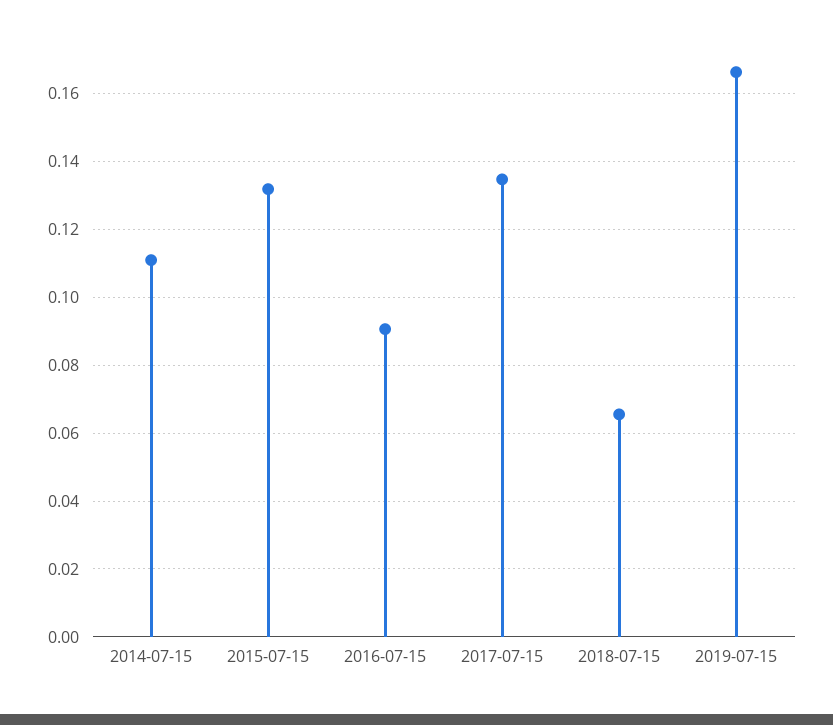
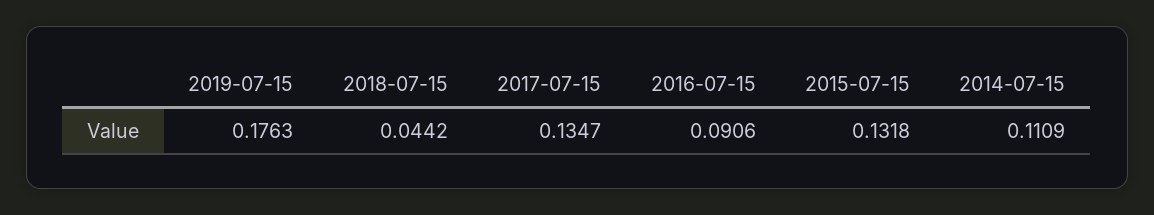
2018-07-15: 0.066 -> 0.0442
2019-07-15: 0.166 -> 0.1763

